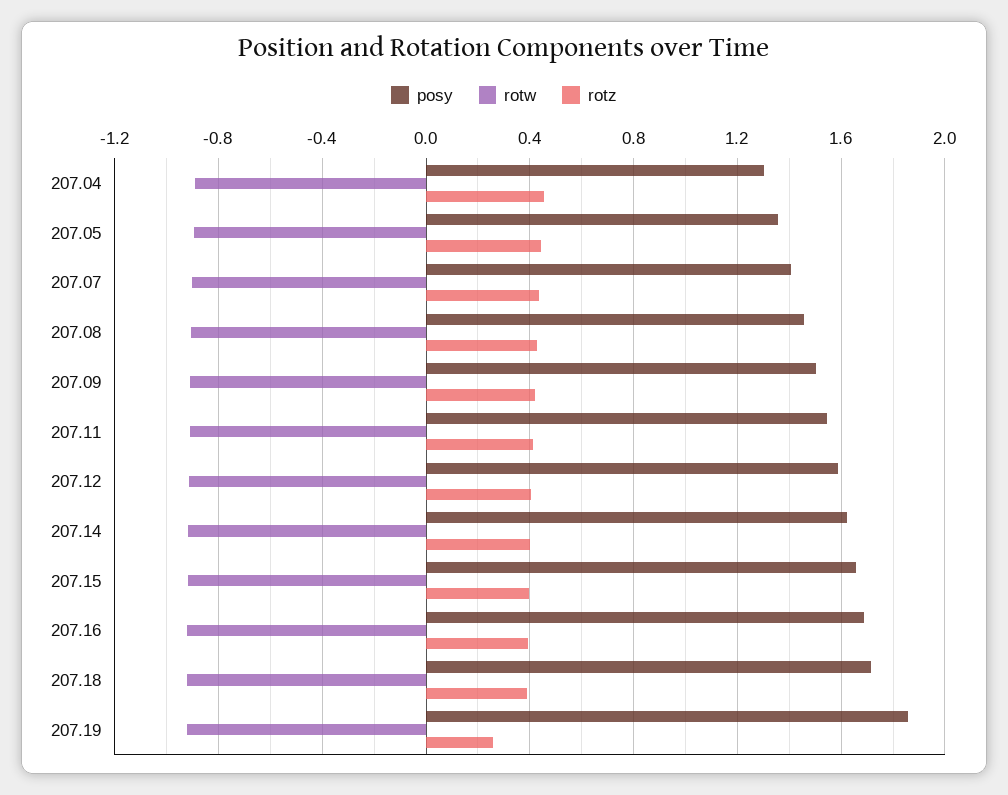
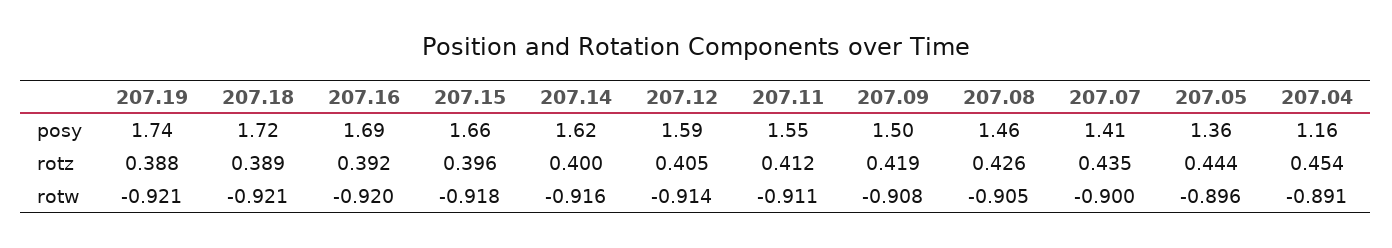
posy, 207.04: 1.3 -> 1.16
posy, 207.19: 1.85 -> 1.74
rotz, 207.19: 0.25 -> 0.388

